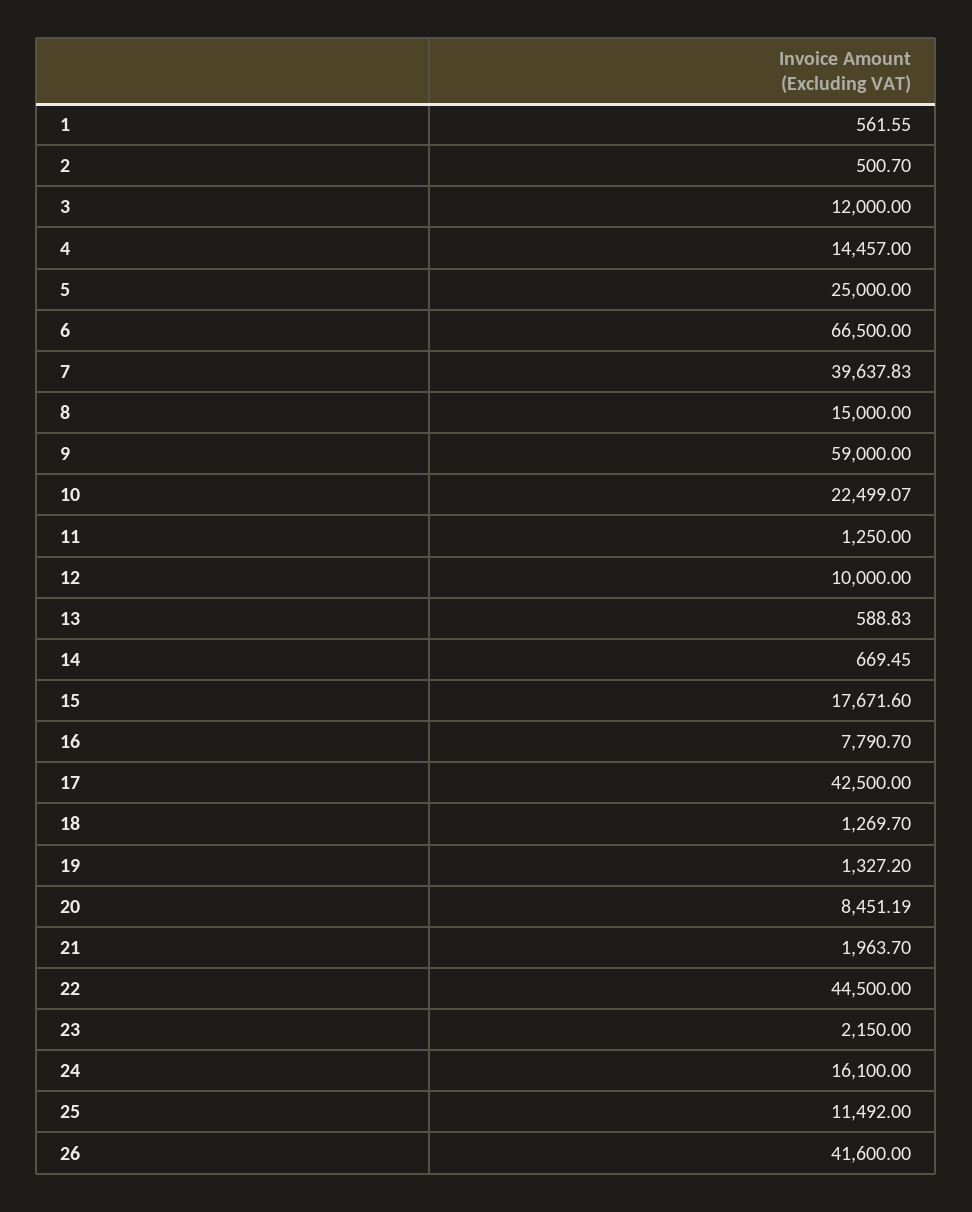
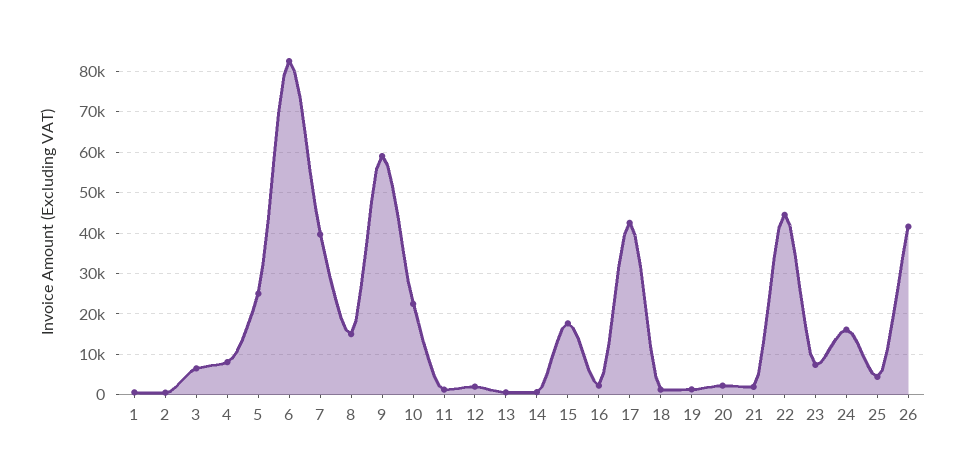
3: 12000 -> 6000
4: 14457 -> 8000
6: 66500 -> 82000
12: 10000 -> 2000
16: 7790.7 -> 2000
20: 8451.19 -> 2000
23: 2150 -> 8000
25: 11492 -> 4000

